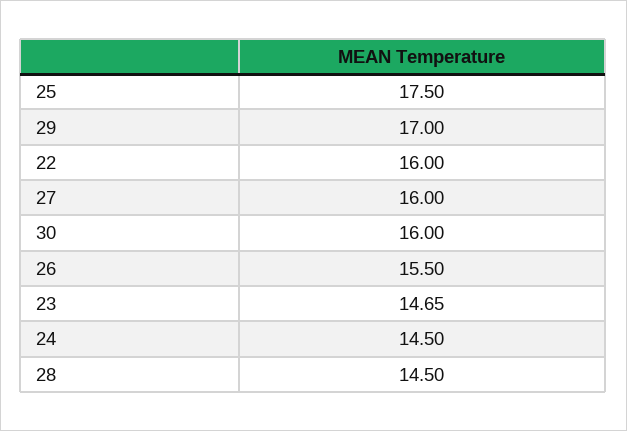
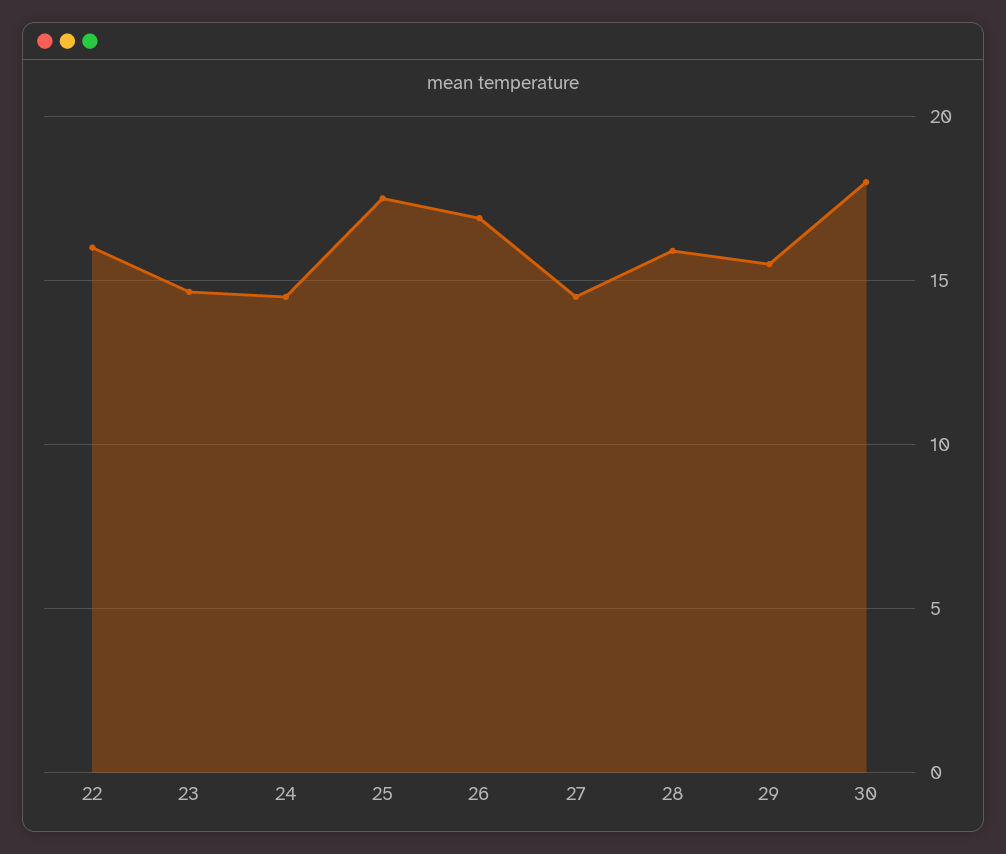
29: 17 -> 15.5
27: 16 -> 14.5
30: 16 -> 18
26: 15.5 -> 17
28: 14.5 -> 16

